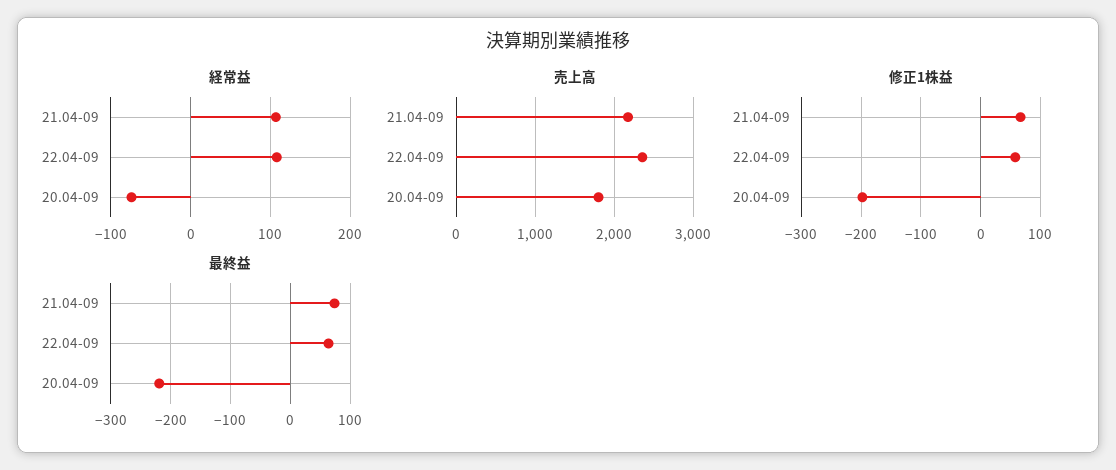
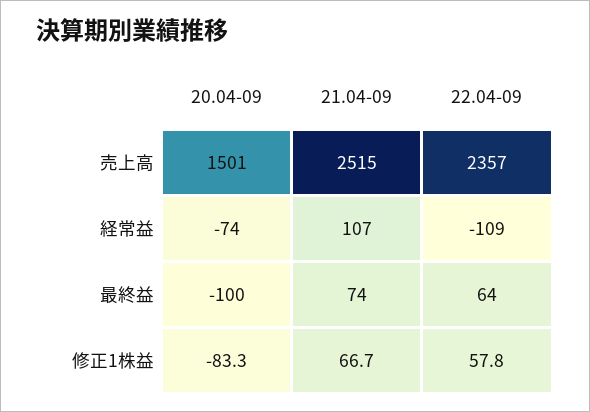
経常益, 22.04-09: 110 -> -109
売上高, 21.04-09: 2200 -> 2515
売上高, 20.04-09: 1800 -> 1501
修正1株益, 20.04-09: -200 -> -83.3
最終益, 20.04-09: -220 -> -100

